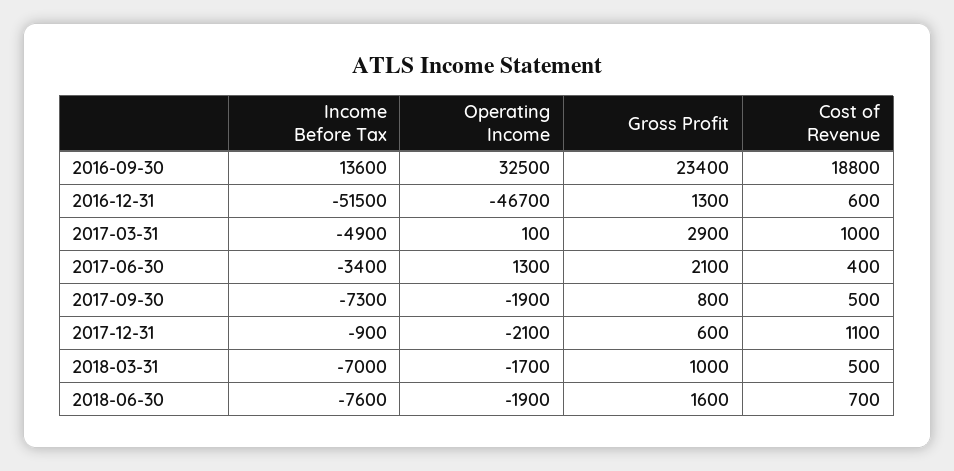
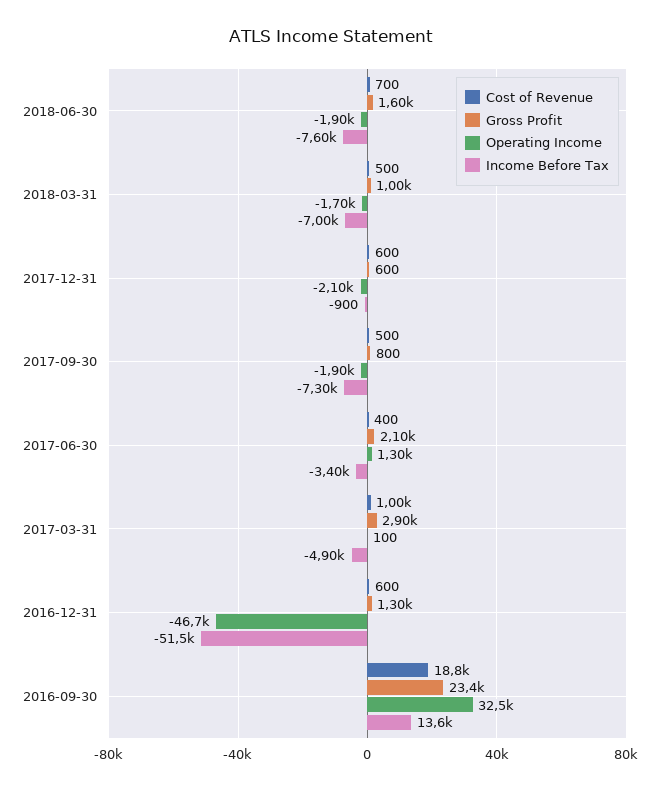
Cost of Revenue, 2017-12-31: 1100 -> 600

